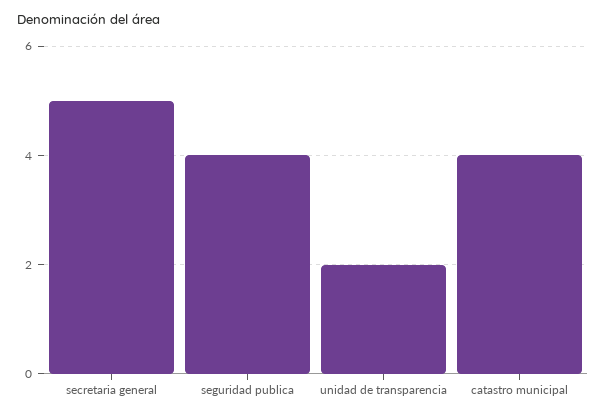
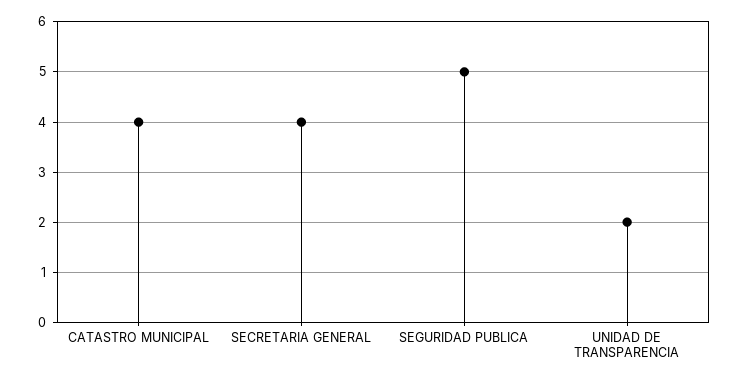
secretaria general: 5 -> 4
seguridad publica: 4 -> 5

